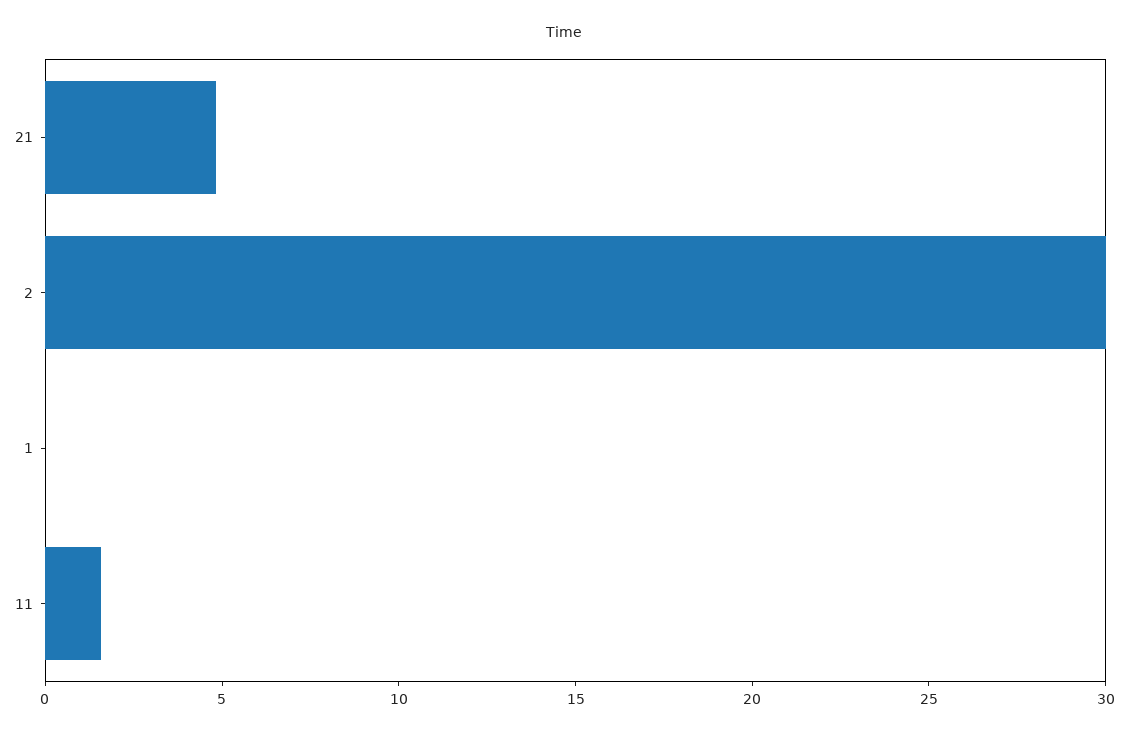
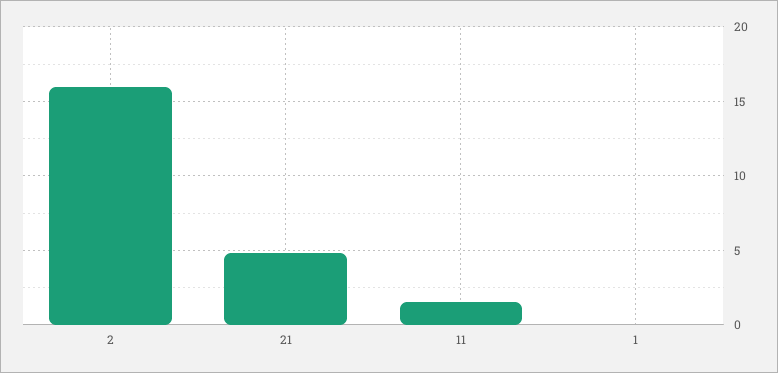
2: 30 -> 16

